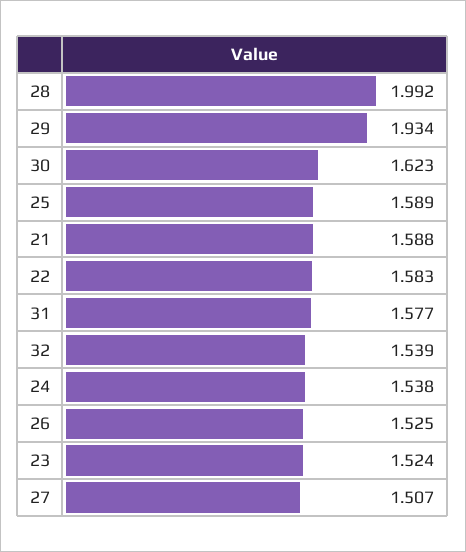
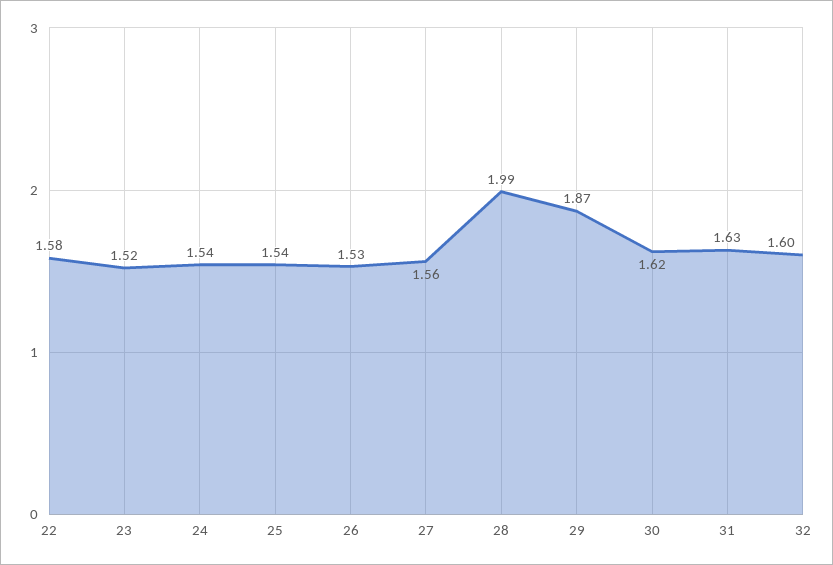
29: 1.934 -> 1.87
25: 1.589 -> 1.54
21: 1.588 -> none
31: 1.577 -> 1.63
32: 1.539 -> 1.6
27: 1.507 -> 1.56

